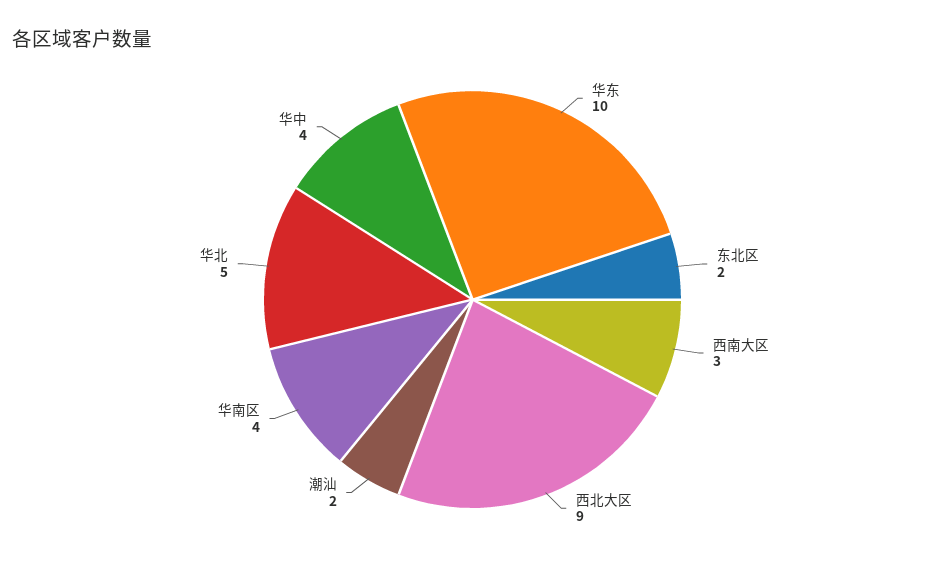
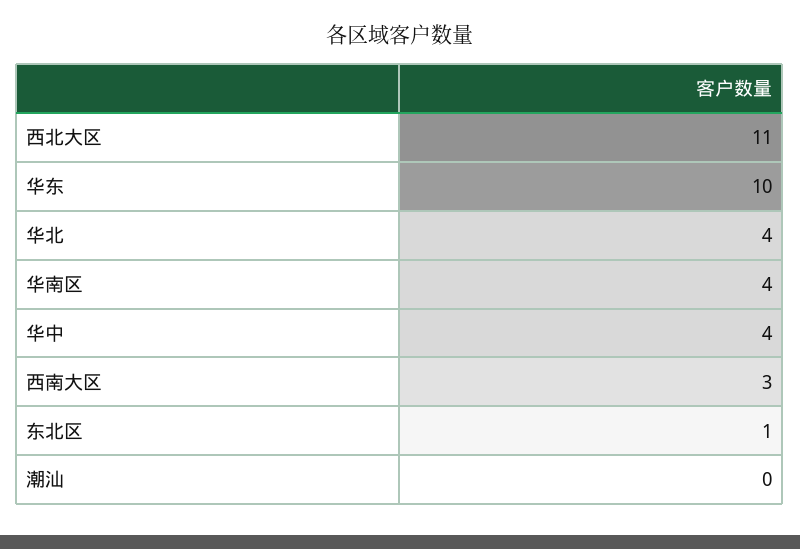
东北区: 2 -> 1
西北大区: 9 -> 11
潮汕: 2 -> 0
华北: 5 -> 4

